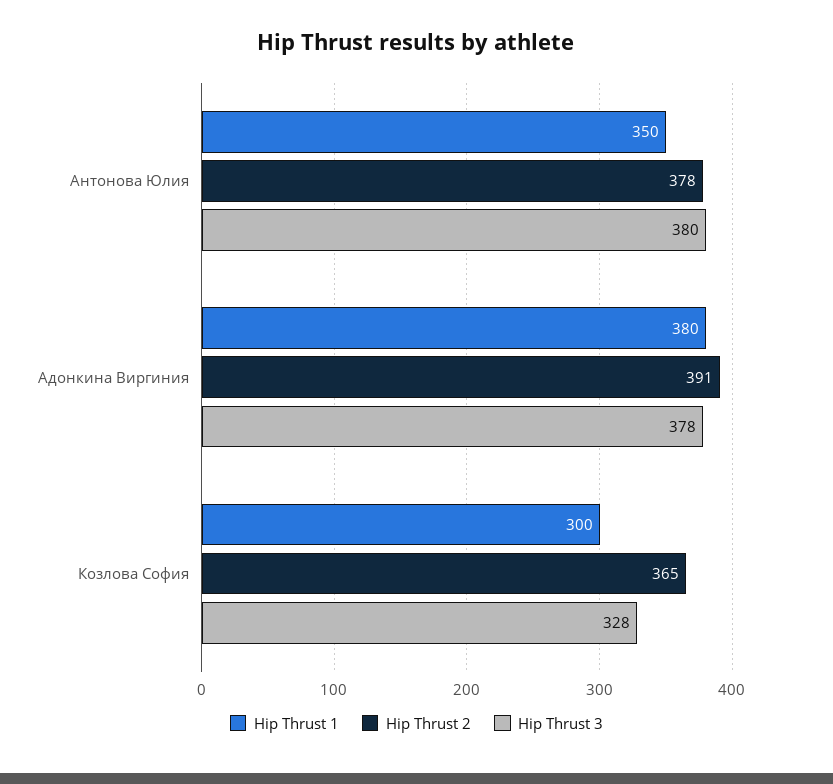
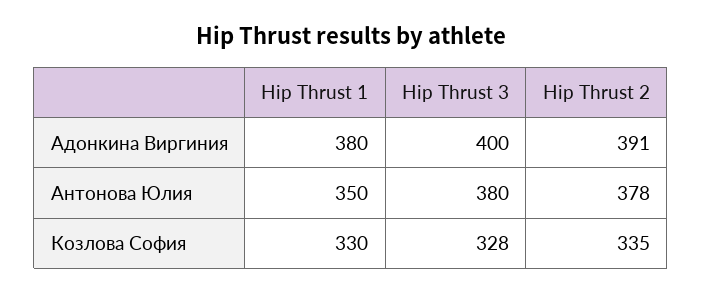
Hip Thrust 3, Адонкина Виргиния: 378 -> 400
Hip Thrust 1, Козлова София: 300 -> 330
Hip Thrust 2, Козлова София: 365 -> 335

